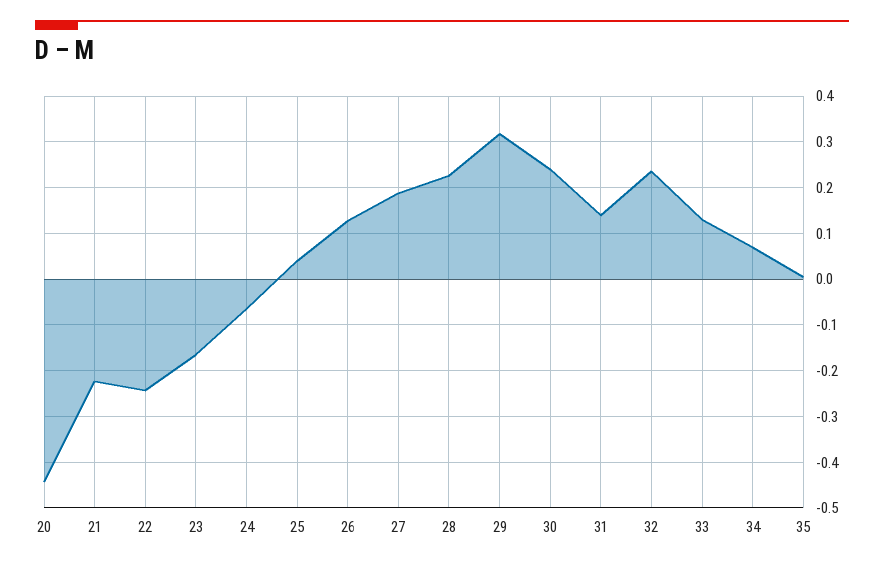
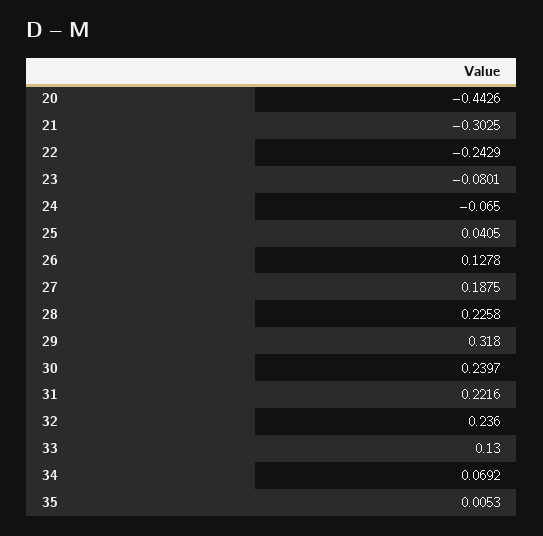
21: -0.22 -> -0.3025
23: -0.16 -> -0.0801
31: 0.14 -> 0.2216

